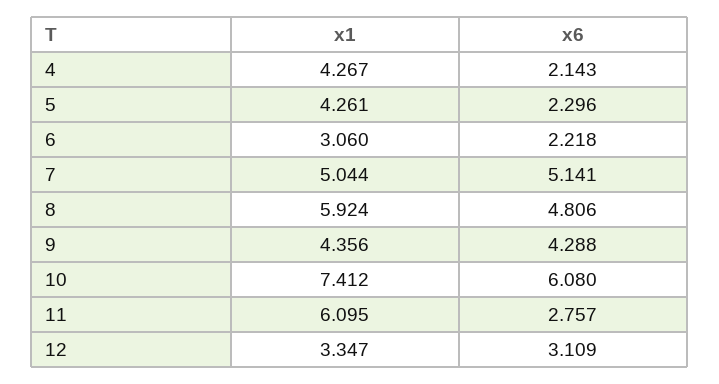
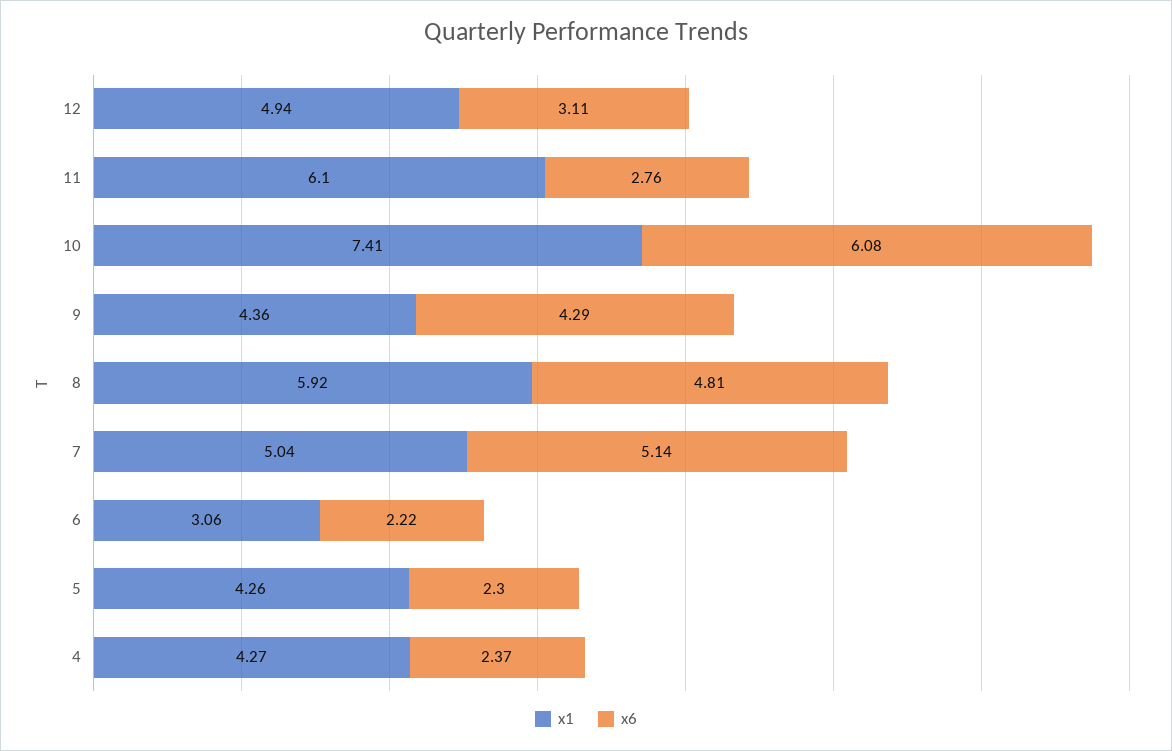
x6, 4: 2.143 -> 2.37
x1, 12: 3.347 -> 4.94

